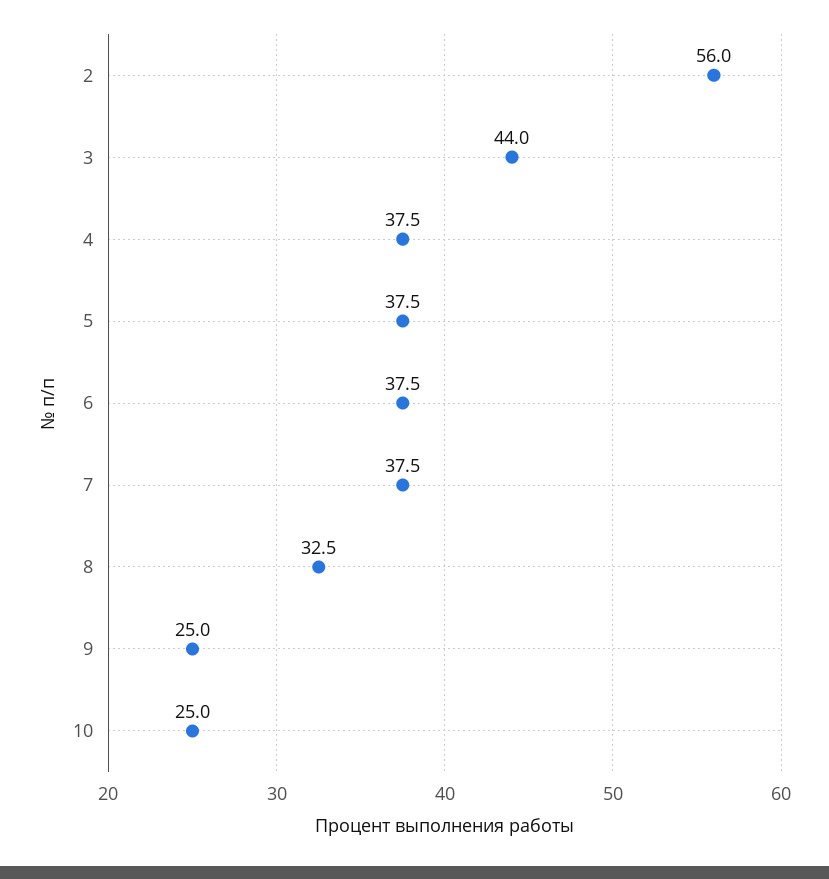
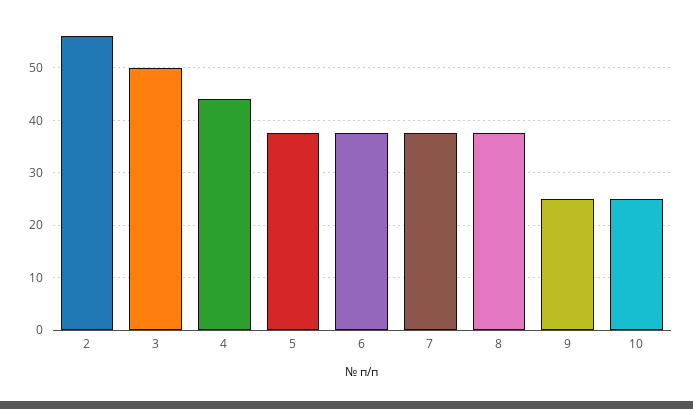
3: 44 -> 50
4: 37.5 -> 44
8: 32.5 -> 38

